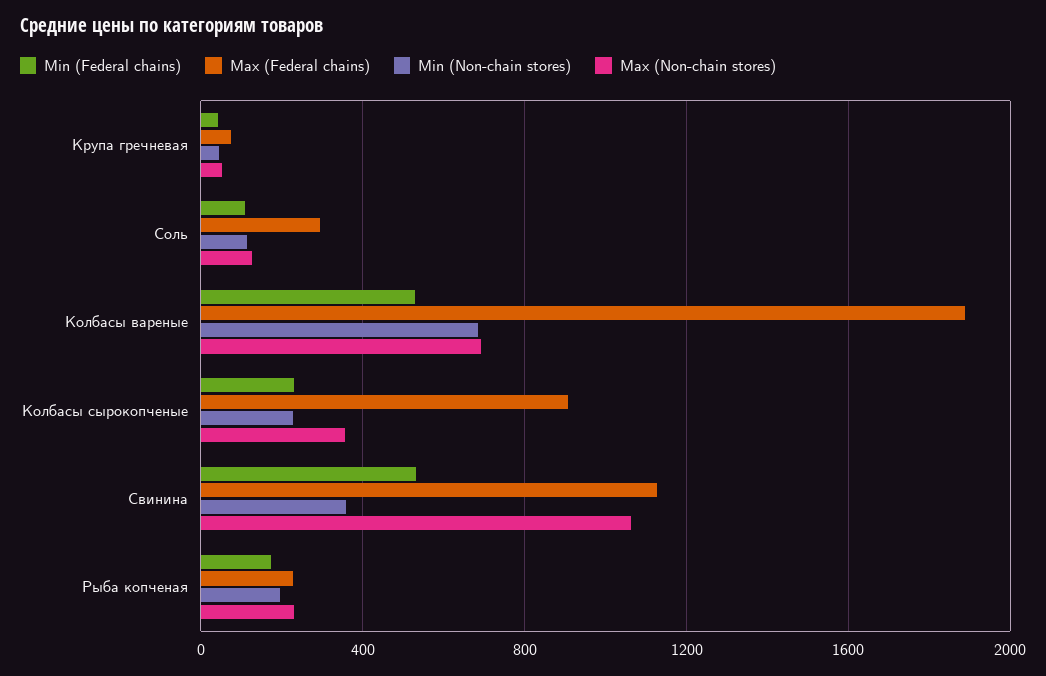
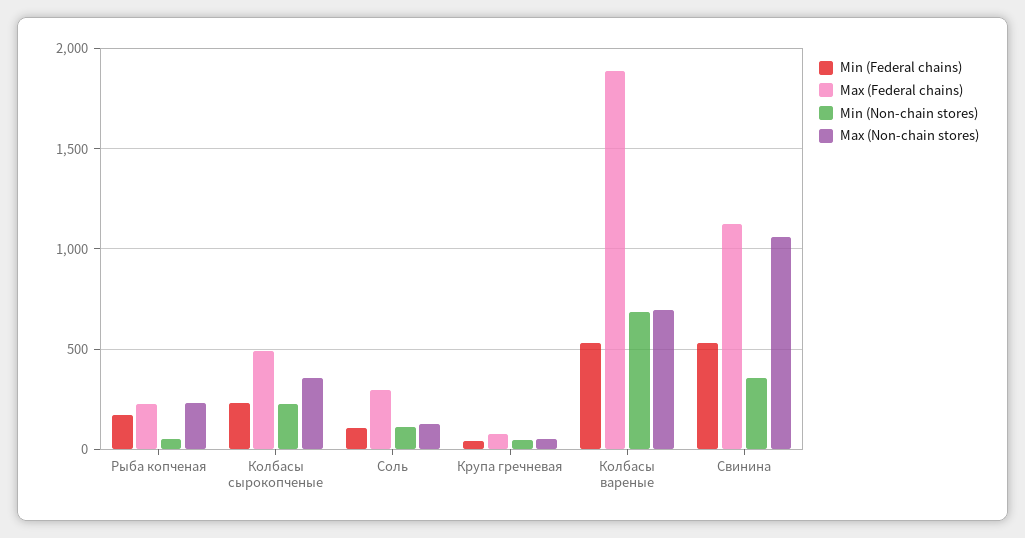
Max (Federal chains), Колбасы сырокопченые: 900 -> 500
Min (Non-chain stores), Рыба копченая: 200 -> 50

